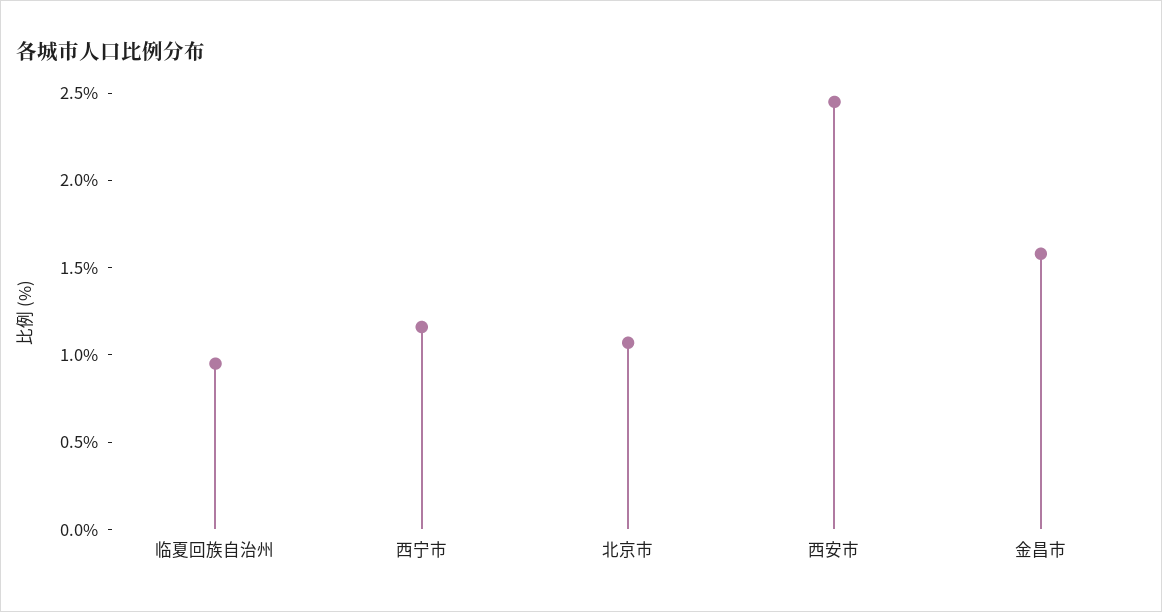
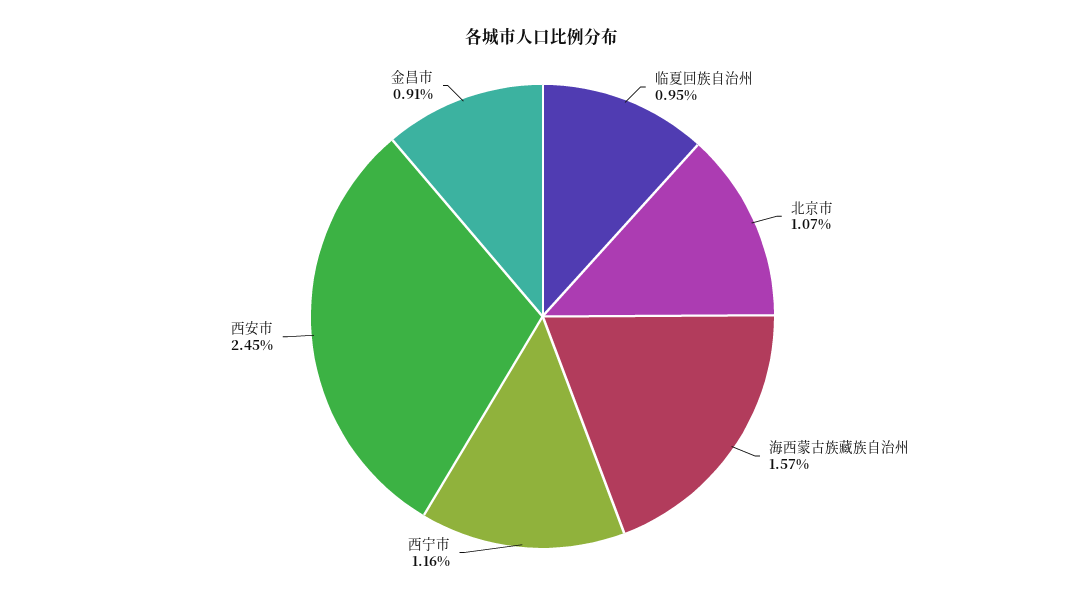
金昌市: 1.6 -> 0.91
海西蒙古族藏族自治州: none -> 1.57

